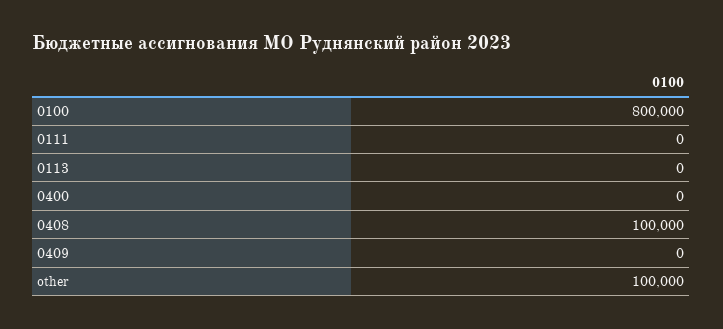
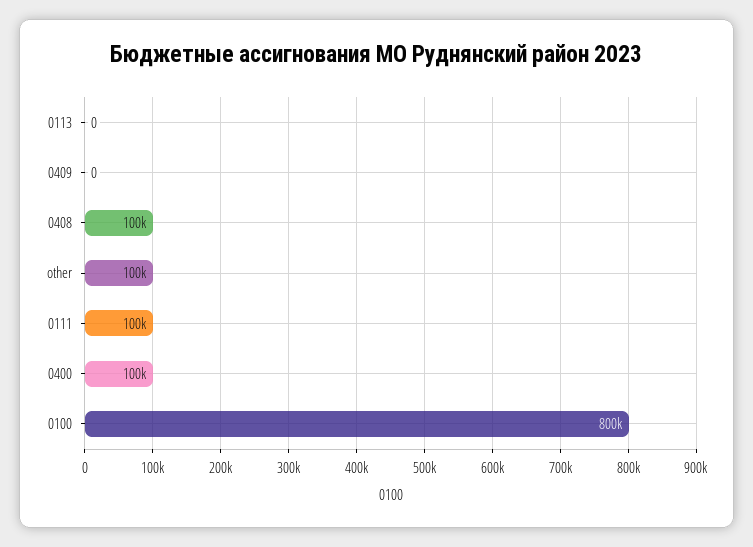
0111: 0 -> 100000
0400: 0 -> 100000

